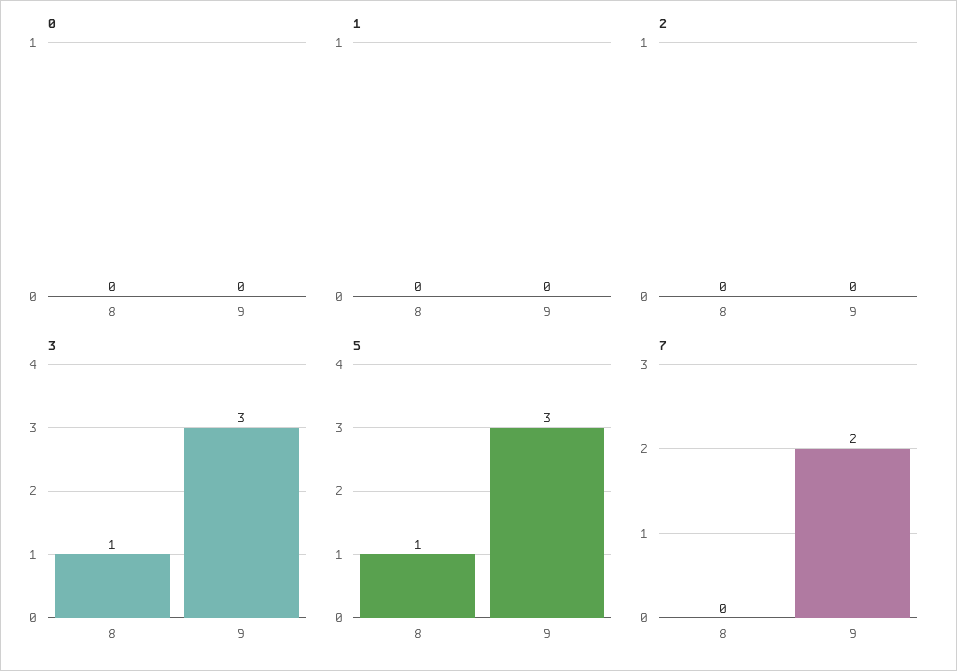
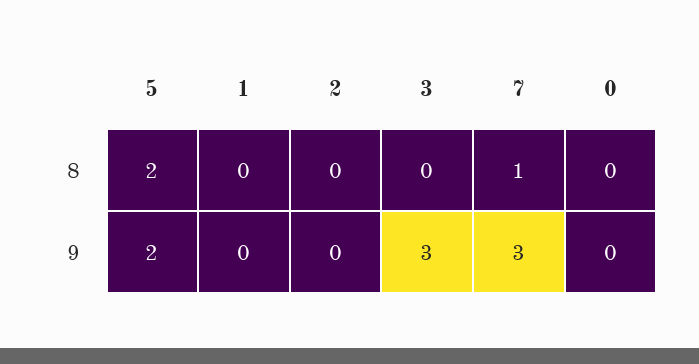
3, 8: 1 -> 0
5, 8: 1 -> 2
5, 9: 3 -> 2
7, 8: 0 -> 1
7, 9: 2 -> 3

